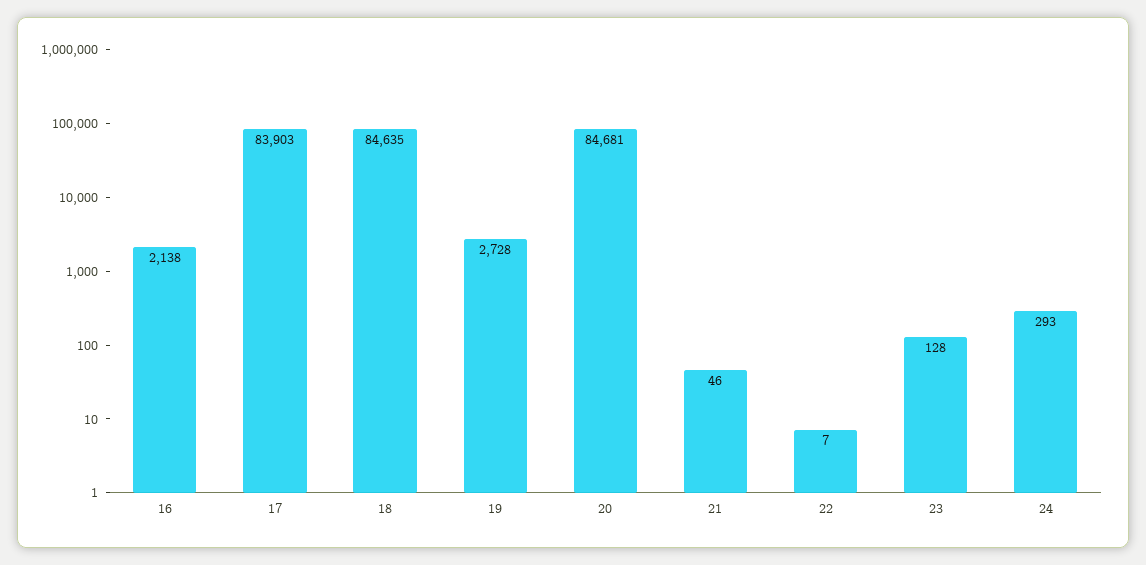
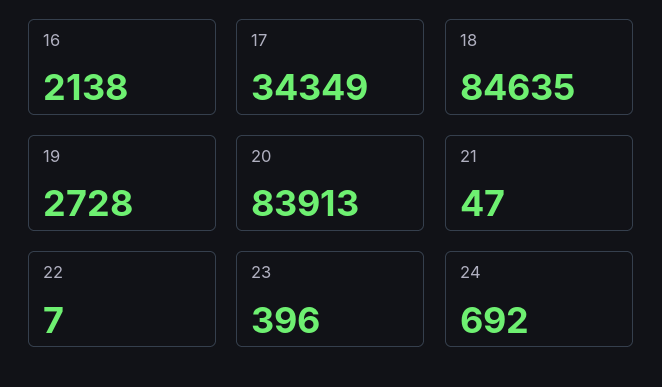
17: 83903 -> 34349
20: 84681 -> 83913
21: 46 -> 47
23: 128 -> 396
24: 293 -> 692

